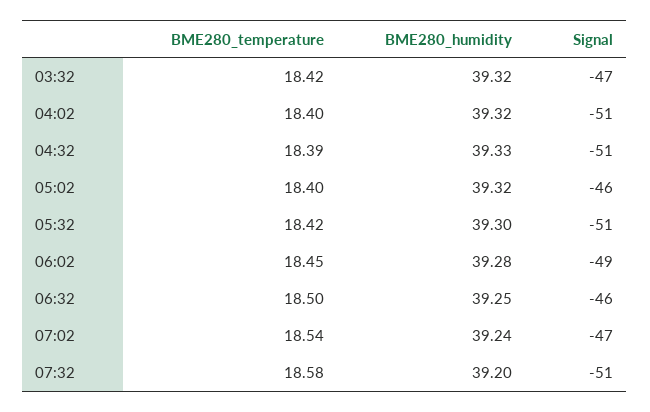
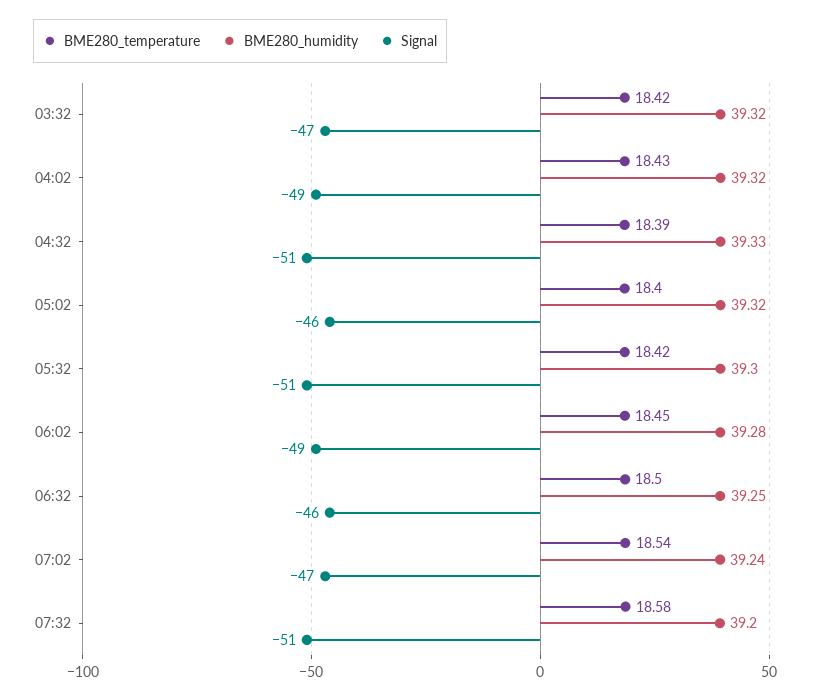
BME280_temperature, 04:02: 18.4 -> 18.43
Signal, 04:02: -51 -> -49

